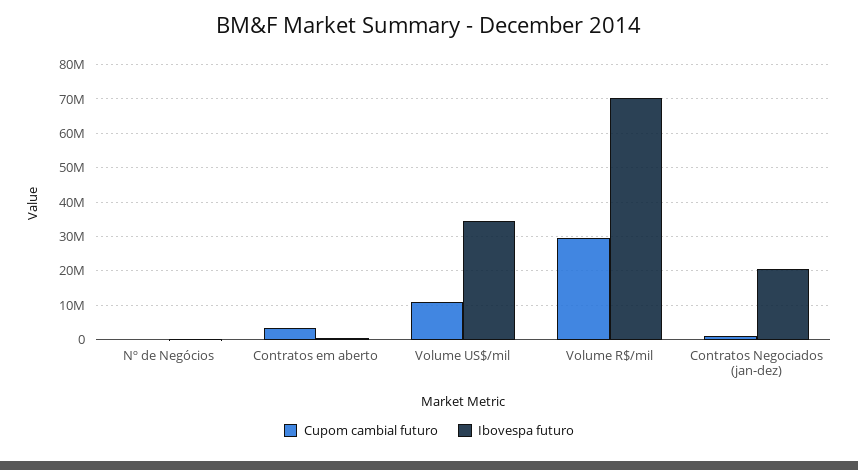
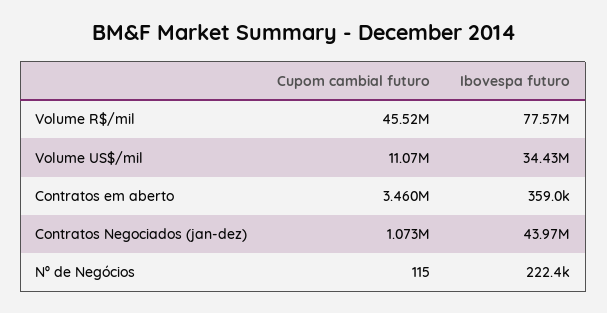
Cupom cambial futuro, Volume R$/mil: 30000000 -> 45520000
Ibovespa futuro, Volume R$/mil: 70000000 -> 77570000
Ibovespa futuro, Contratos Negociados (jan-dez): 20000000 -> 43970000

